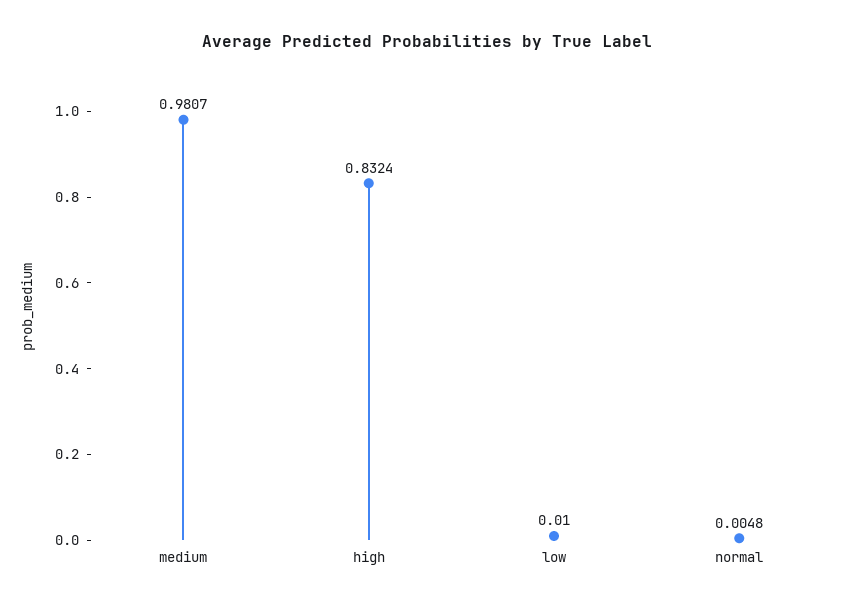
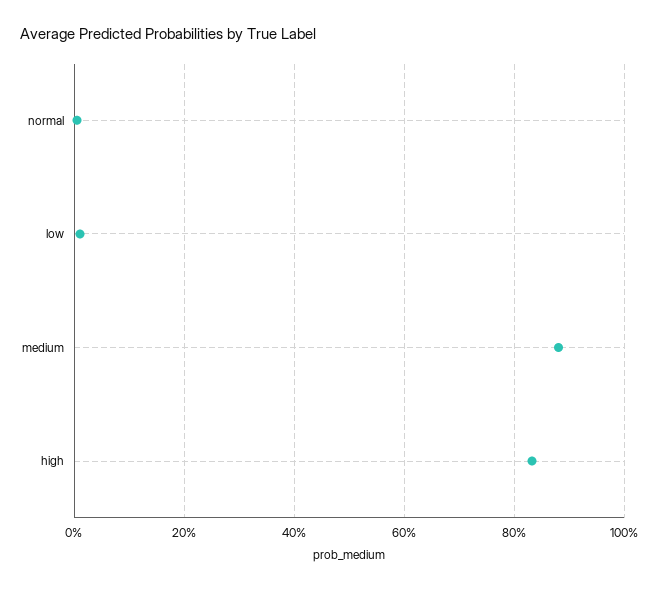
medium: 0.9807 -> 0.88

